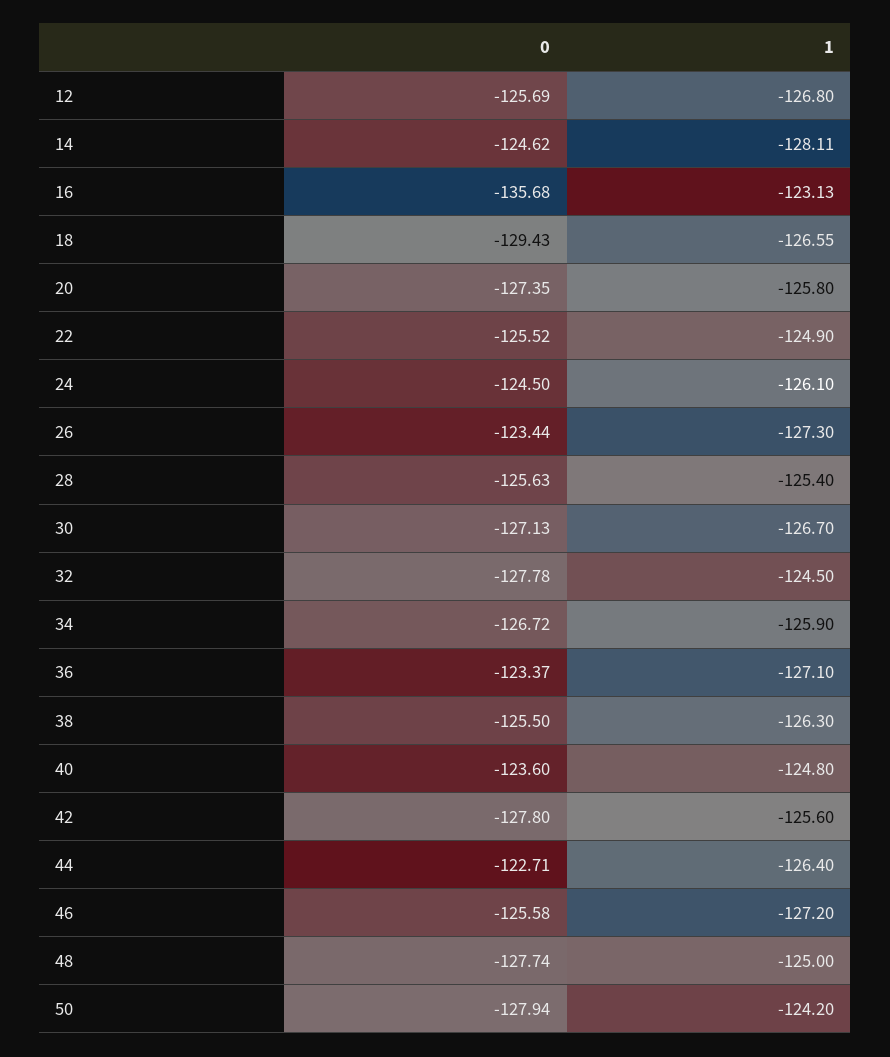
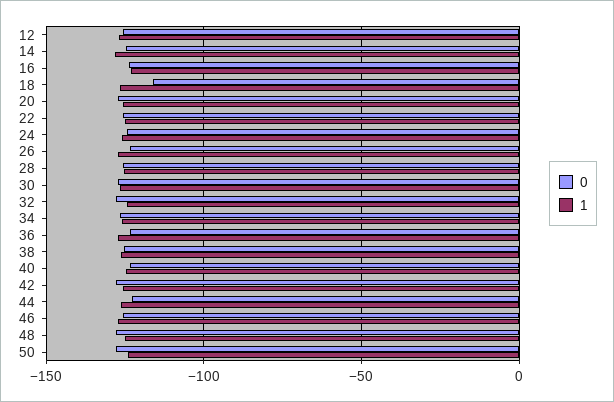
0, 16: -135.68 -> -125
0, 18: -129.43 -> -115

